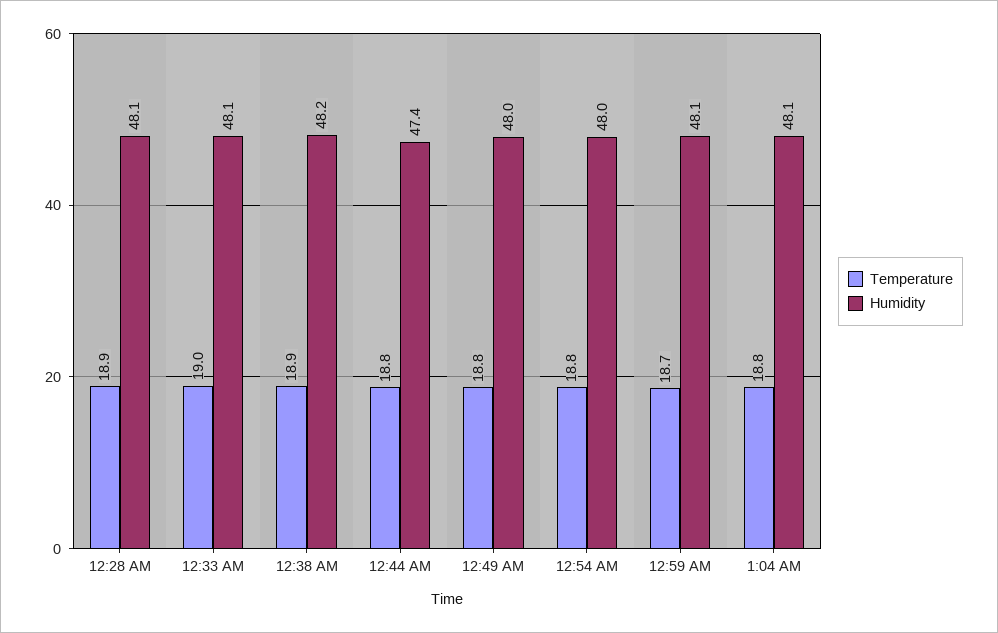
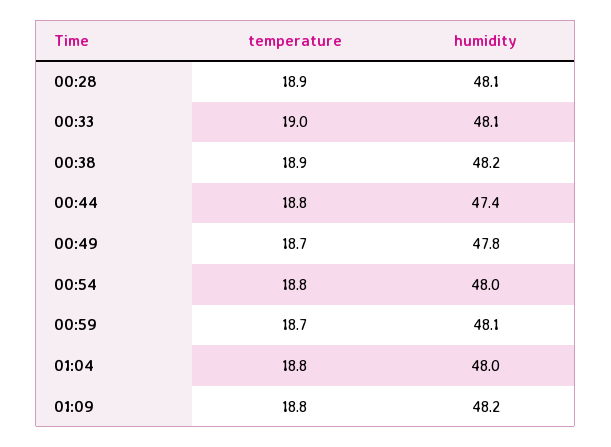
Temperature, 12:49 AM: 18.8 -> 18.7
Humidity, 12:49 AM: 48 -> 47.8
Humidity, 1:04 AM: 48.1 -> 48
Temperature, 01:09: none -> 18.8
Humidity, 01:09: none -> 48.2

